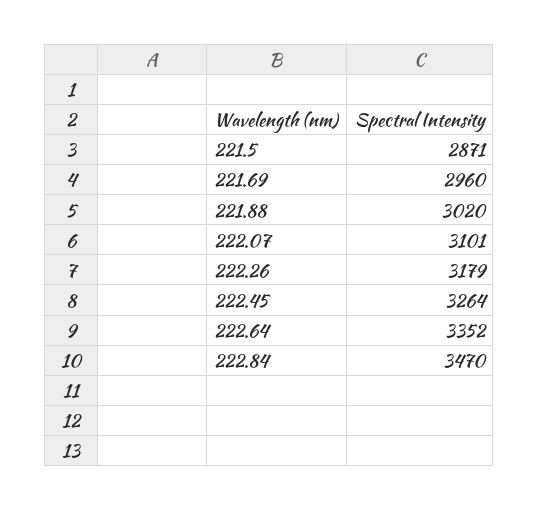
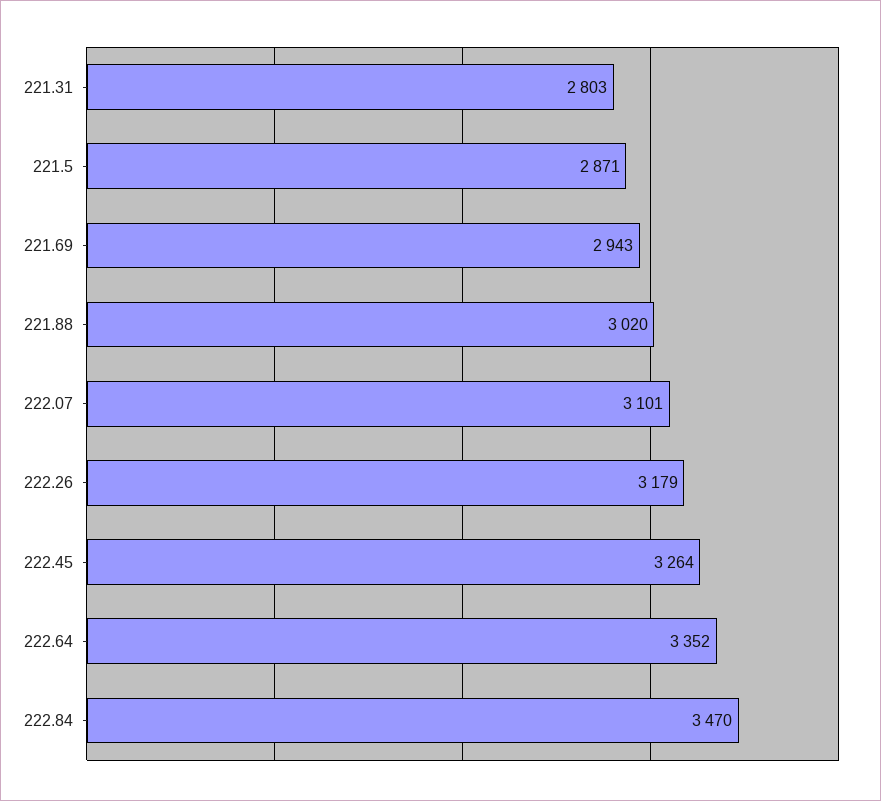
221.69: 2960 -> 2943
221.31: none -> 2803

